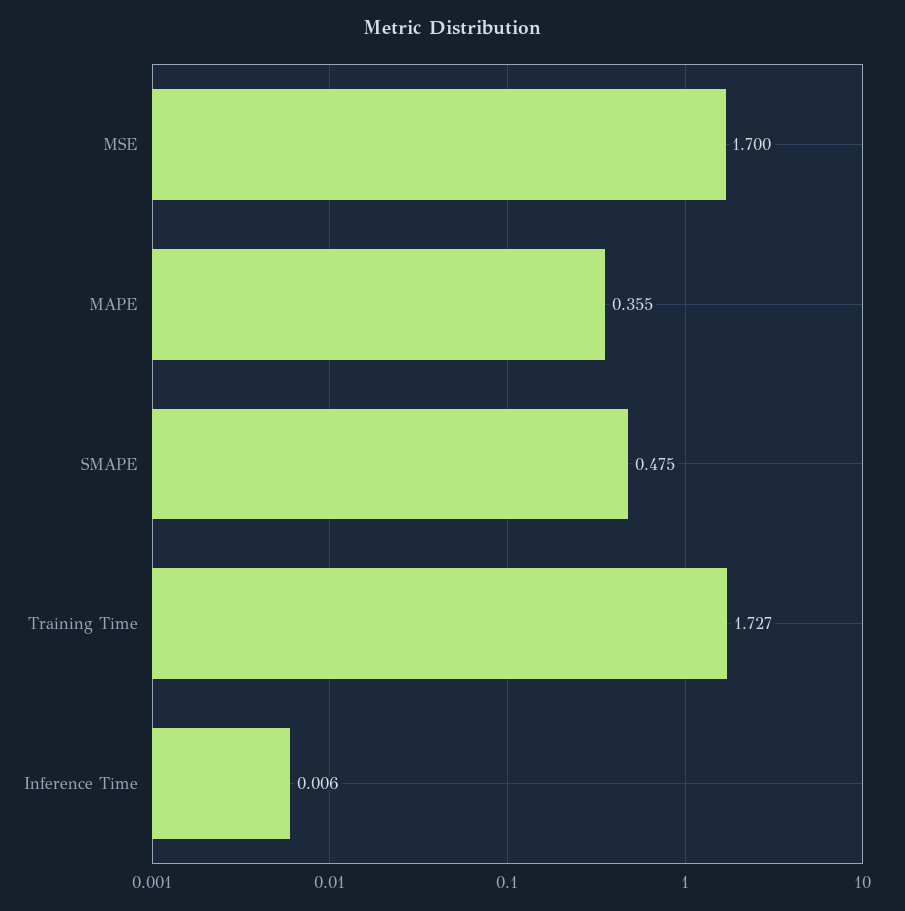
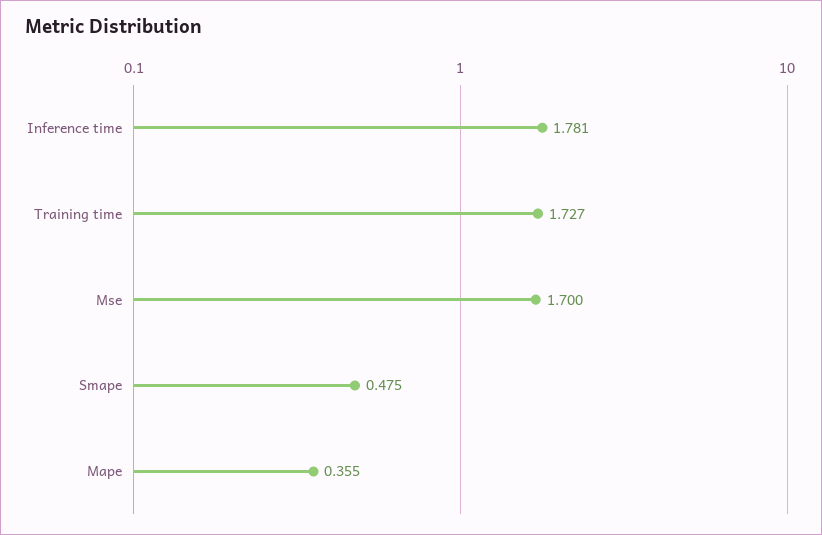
Inference Time: 0.006 -> 1.781

